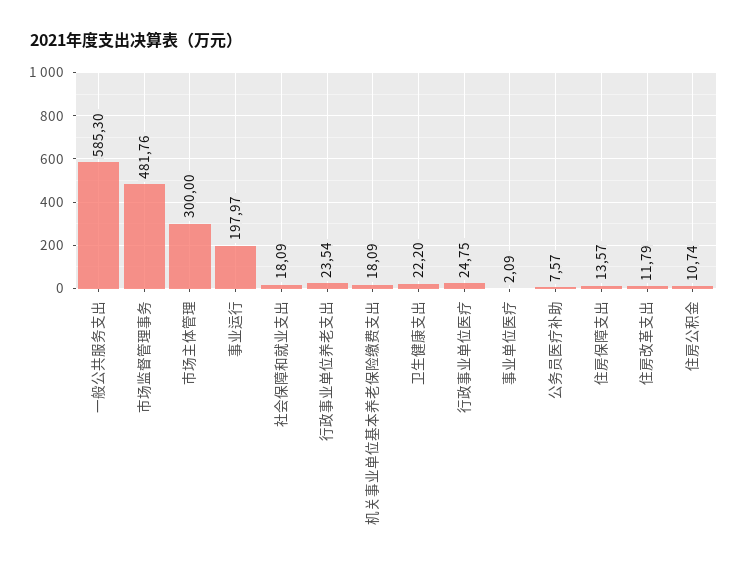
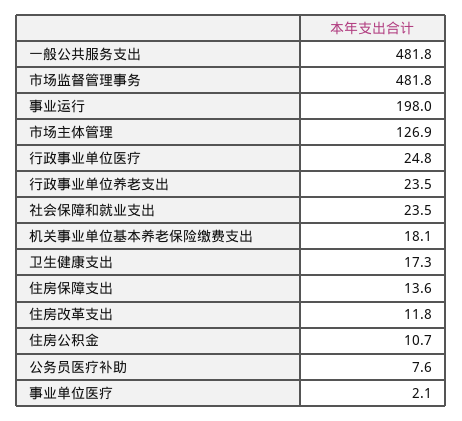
一般公共服务支出: 585.3 -> 481.8
市场主体管理: 300 -> 126.9
社会保障和就业支出: 18.09 -> 23.5
卫生健康支出: 22.2 -> 17.3

